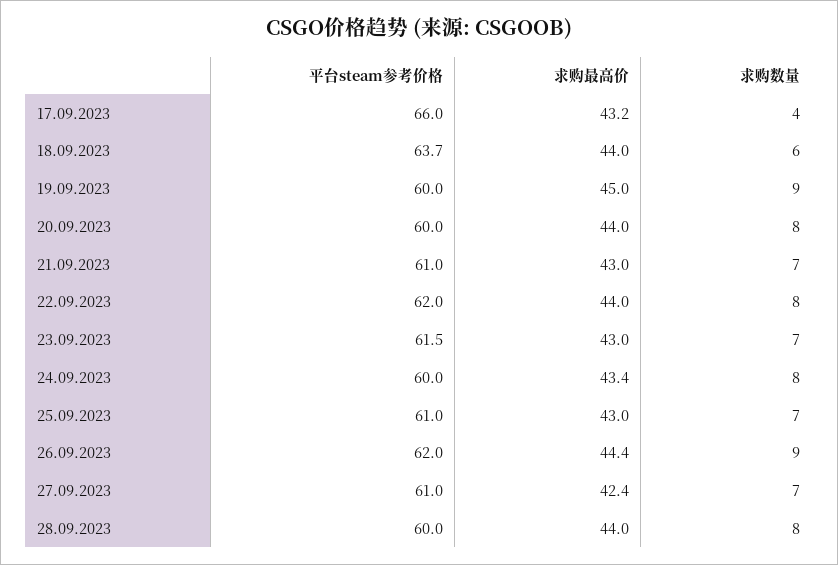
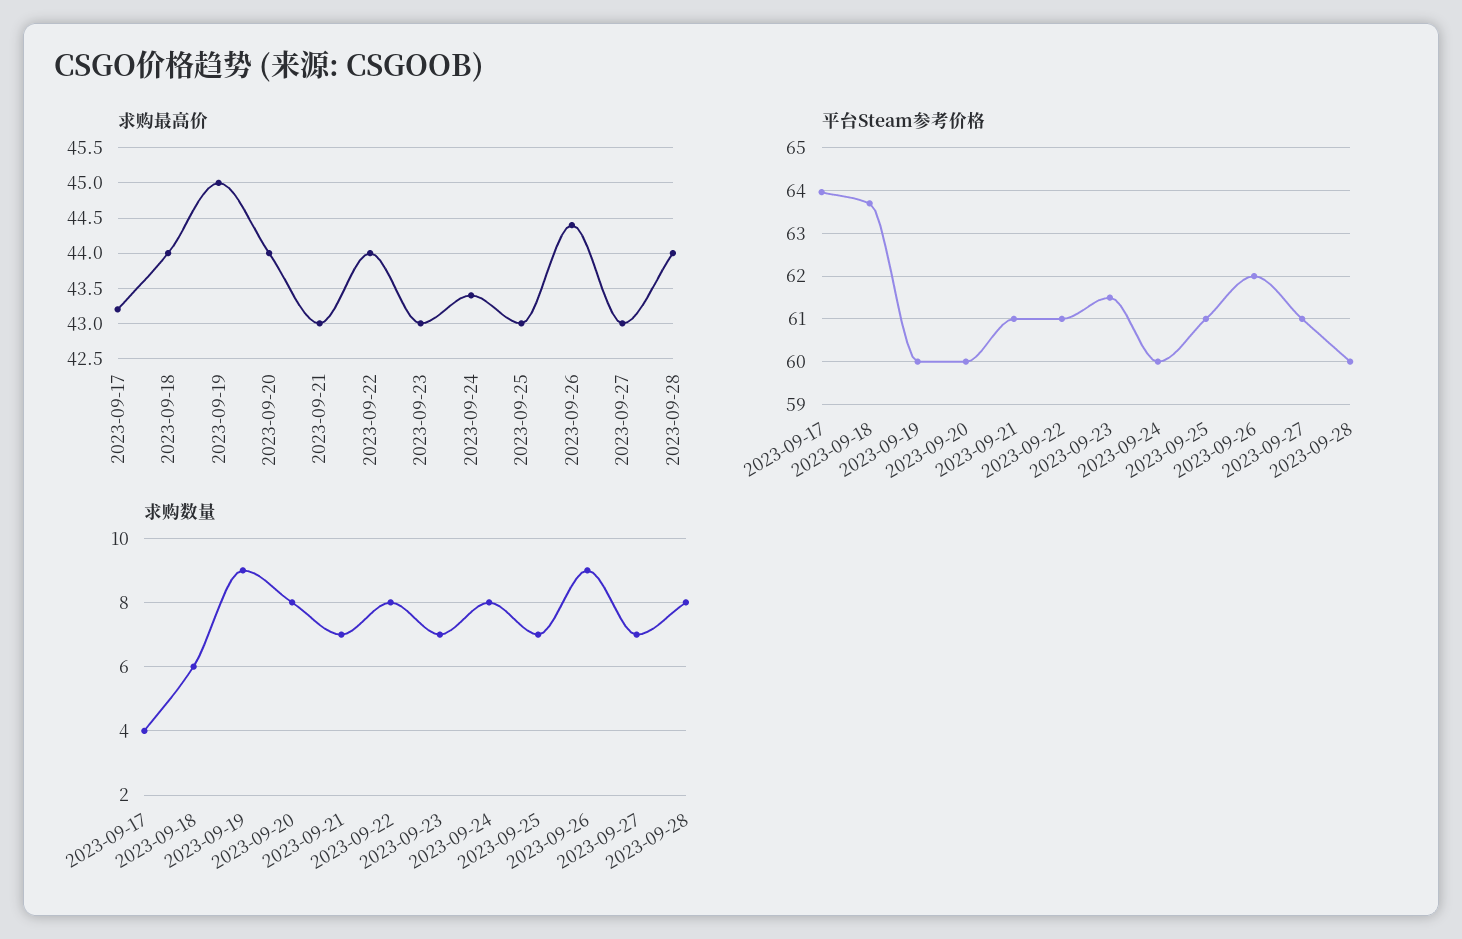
平台steam参考价格, 17.09.2023: 66 -> 64
平台steam参考价格, 22.09.2023: 62 -> 61
求购最高价, 27.09.2023: 42.4 -> 43

